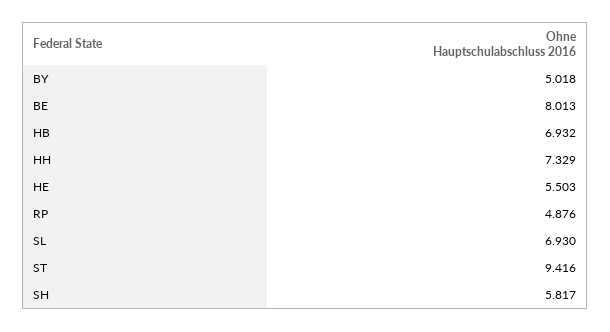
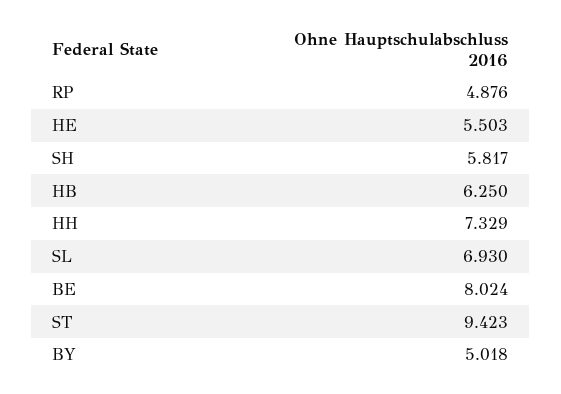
BE: 8.013 -> 8.024
HB: 6.932 -> 6.25
ST: 9.416 -> 9.423

